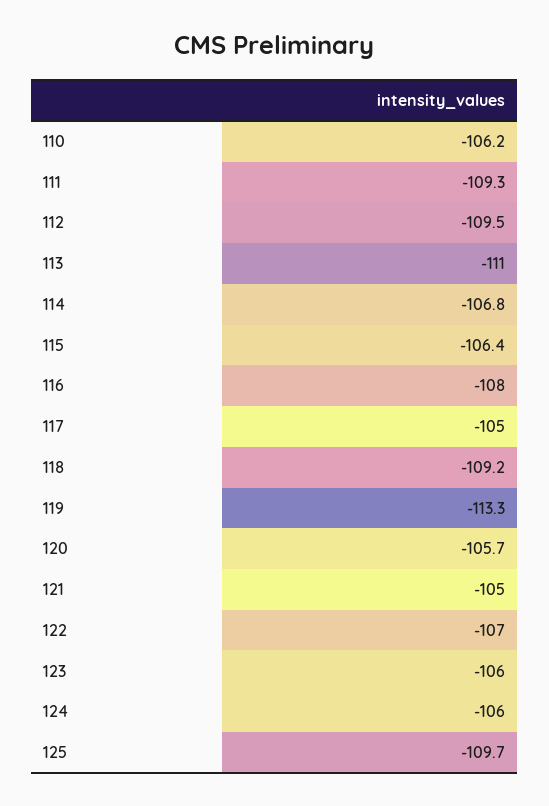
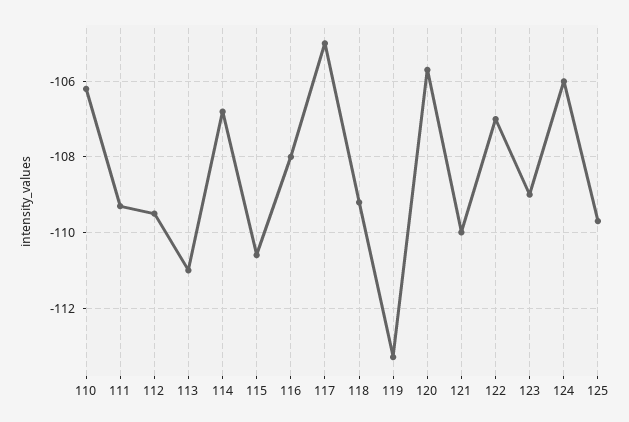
115: -106.4 -> -110.5
121: -105 -> -110
123: -106 -> -109

